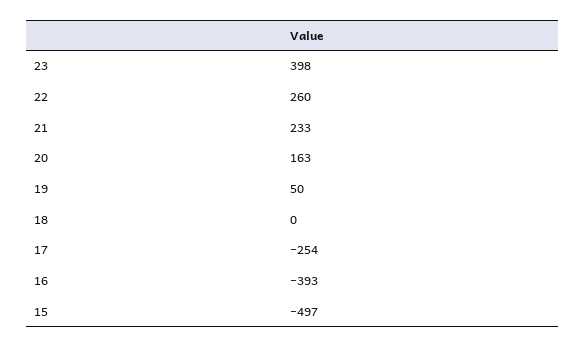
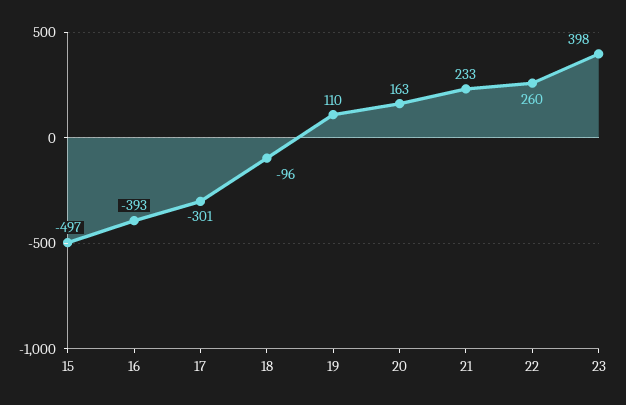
19: 50 -> 110
18: 0 -> -96
17: -254 -> -301

